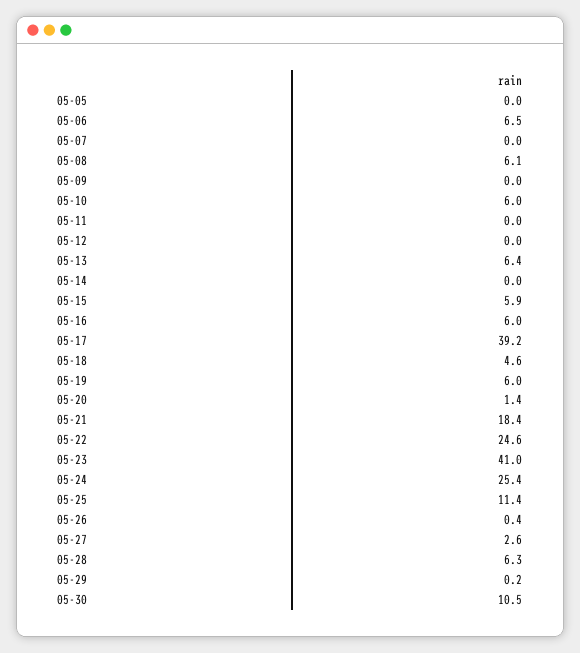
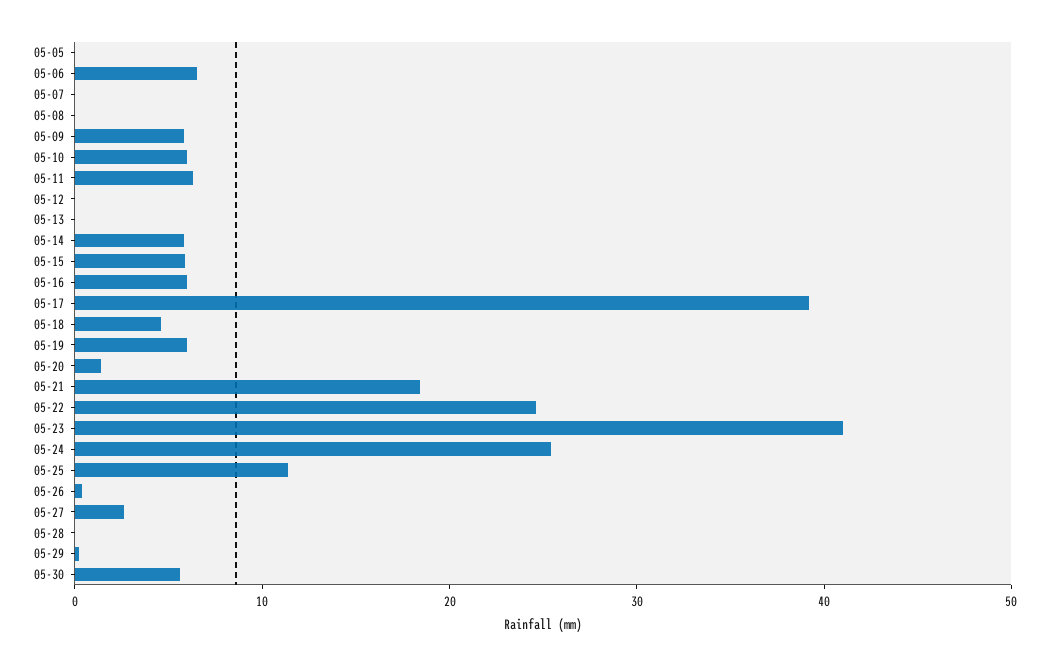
05-08: 6.1 -> 0
05-09: 0 -> 6
05-11: 0 -> 6
05-13: 6.4 -> 0
05-14: 0 -> 6
05-28: 6.3 -> 0
05-30: 10.5 -> 6

